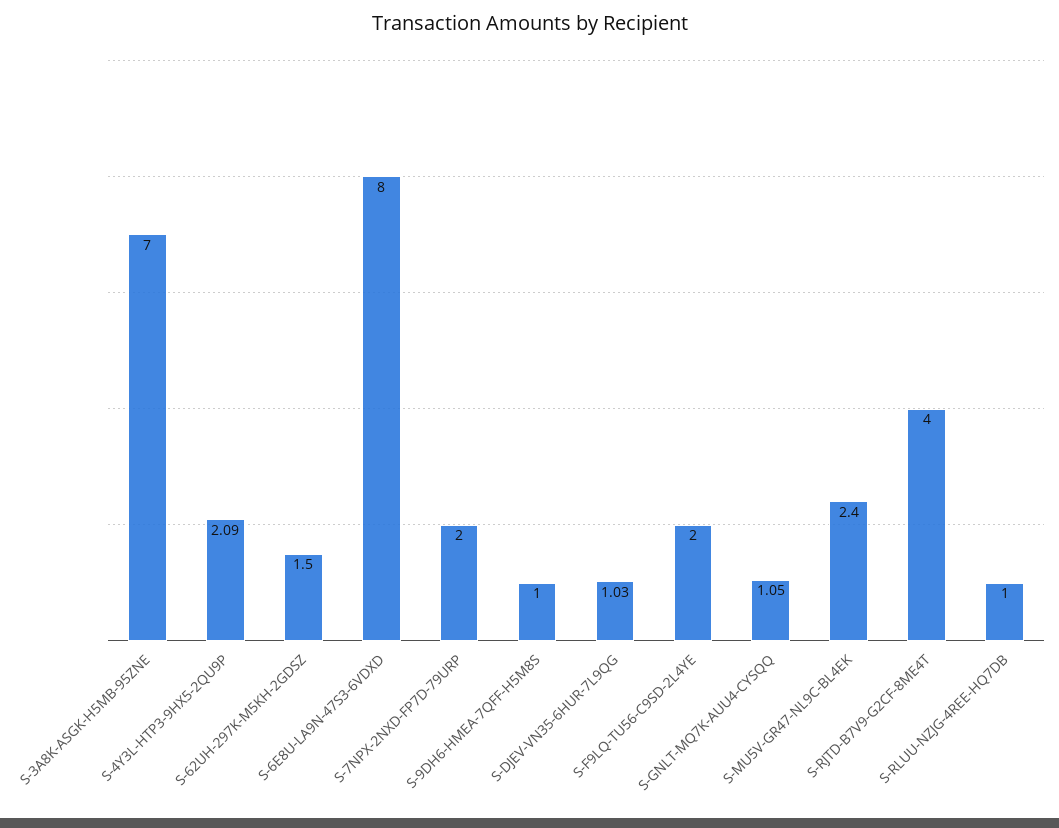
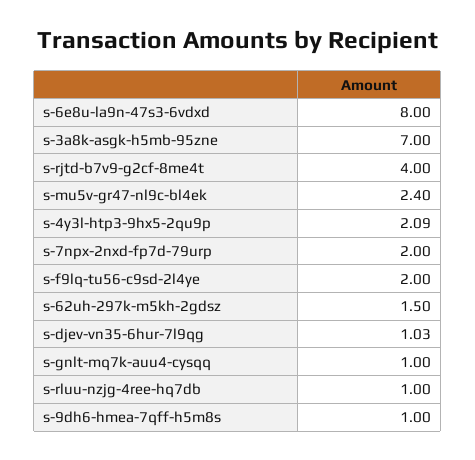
S-GNLT-MQ7K-AUU4-CYSQQ: 1.05 -> 1

